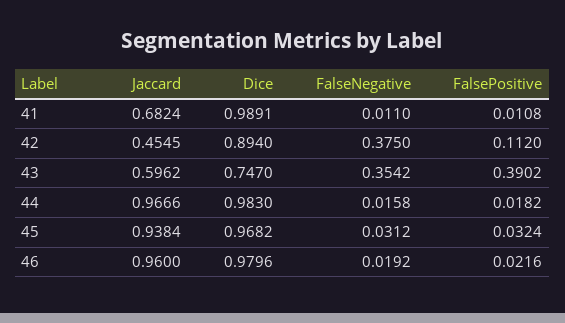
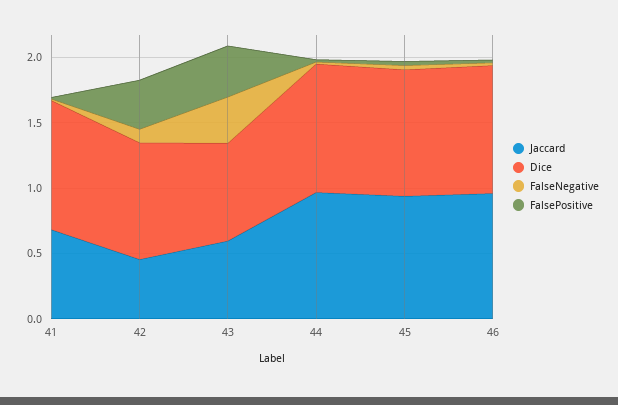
FalseNegative, 42: 0.375 -> 0.1
FalsePositive, 42: 0.112 -> 0.4

